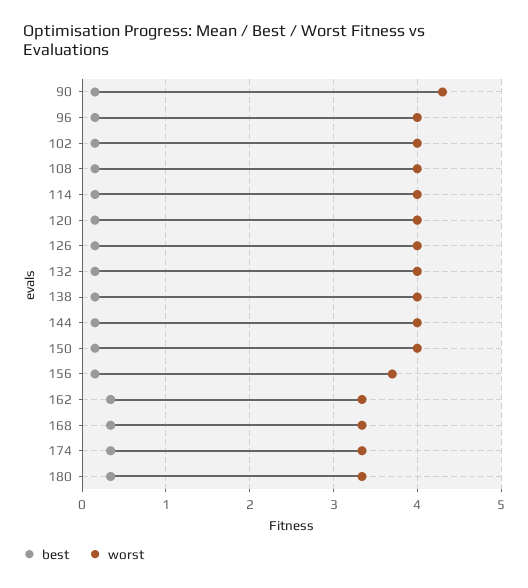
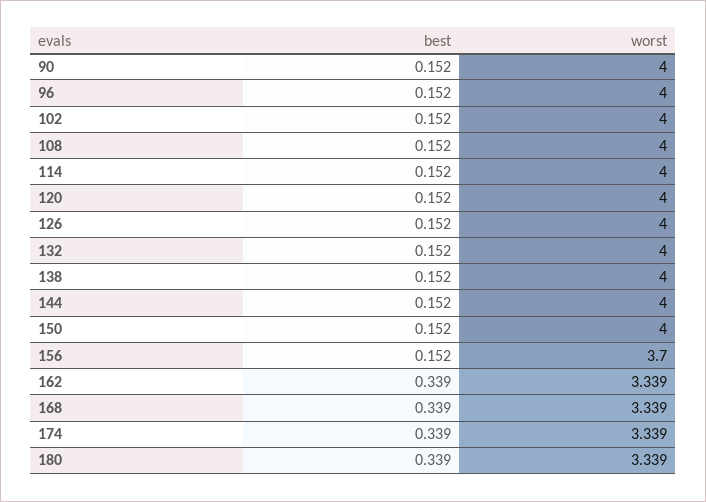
worst, 90: 4.3 -> 4

